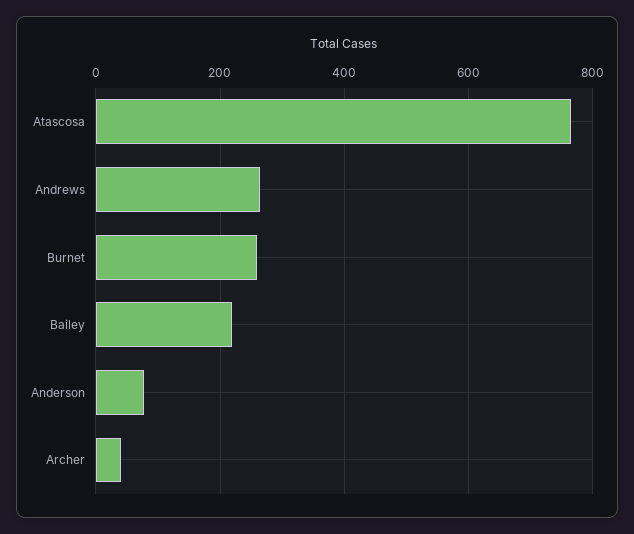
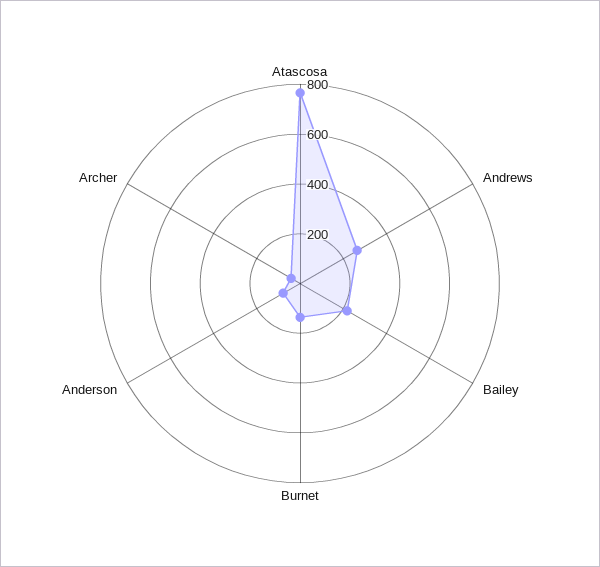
Burnet: 260 -> 150

